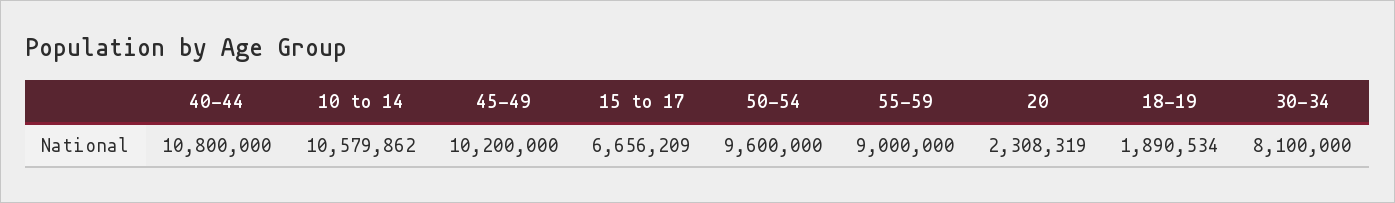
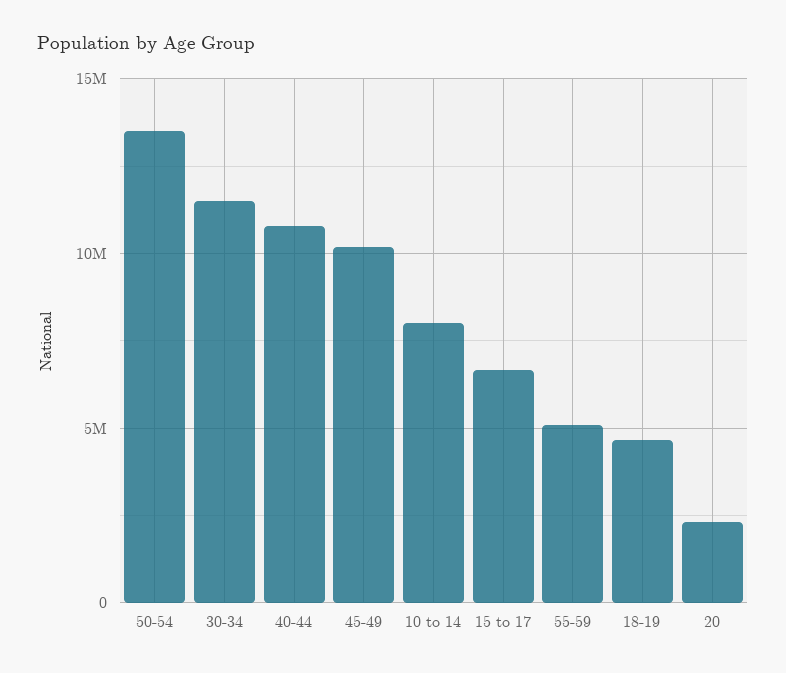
10 to 14: 10579862 -> 8000000
50-54: 9600000 -> 13500000
55-59: 9000000 -> 5000000
18-19: 1890534 -> 4500000
30-34: 8100000 -> 11500000

